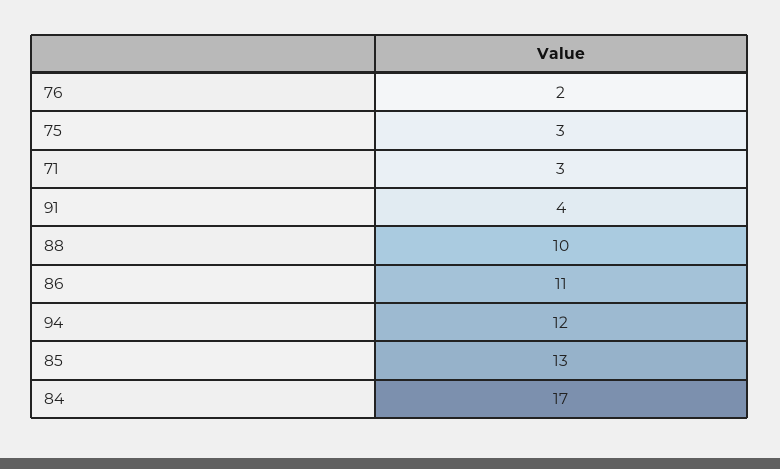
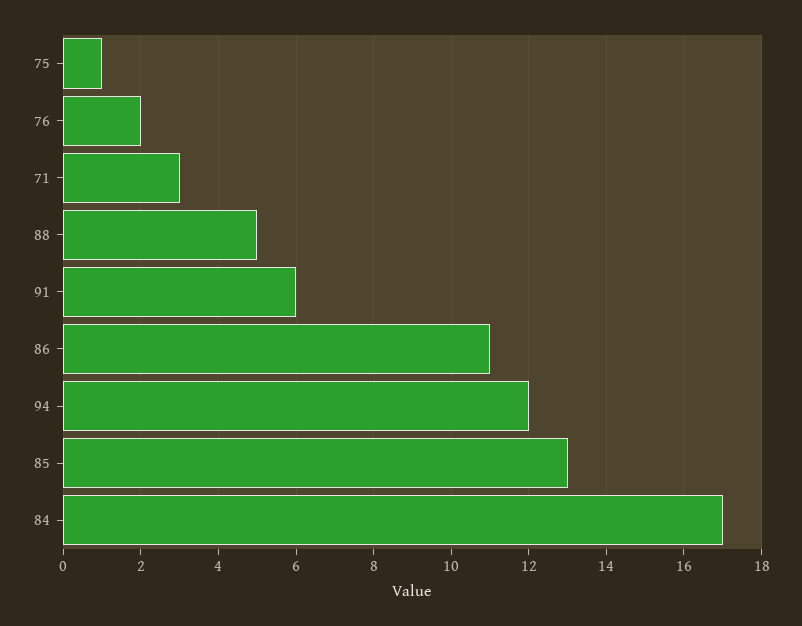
75: 3 -> 1
91: 4 -> 6
88: 10 -> 5

